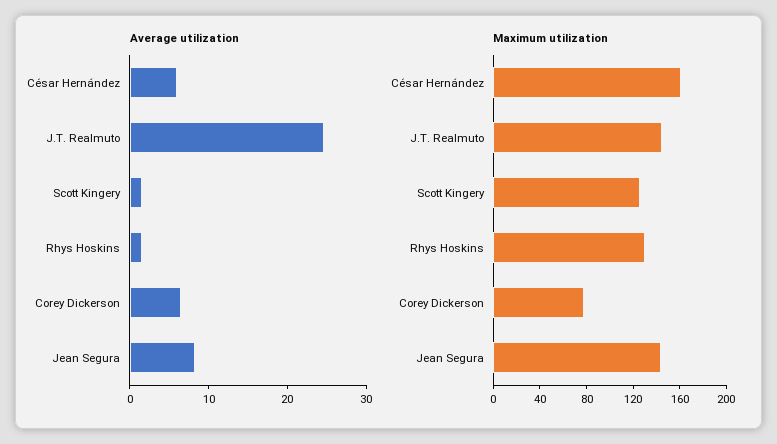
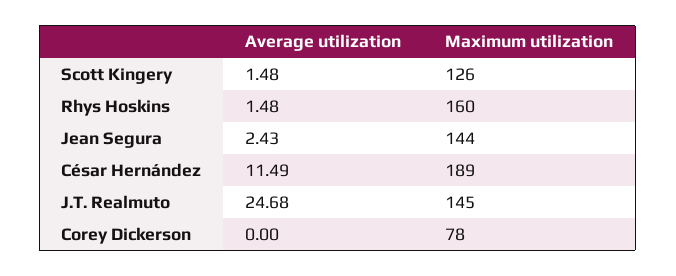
Average utilization, César Hernández: 6 -> 11.49
Average utilization, Corey Dickerson: 6 -> 0
Average utilization, Jean Segura: 8 -> 2.43
Maximum utilization, César Hernández: 160 -> 189
Maximum utilization, Rhys Hoskins: 130 -> 160

